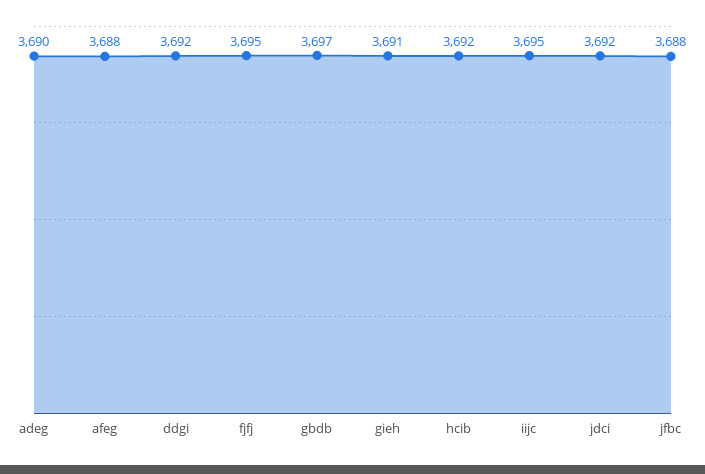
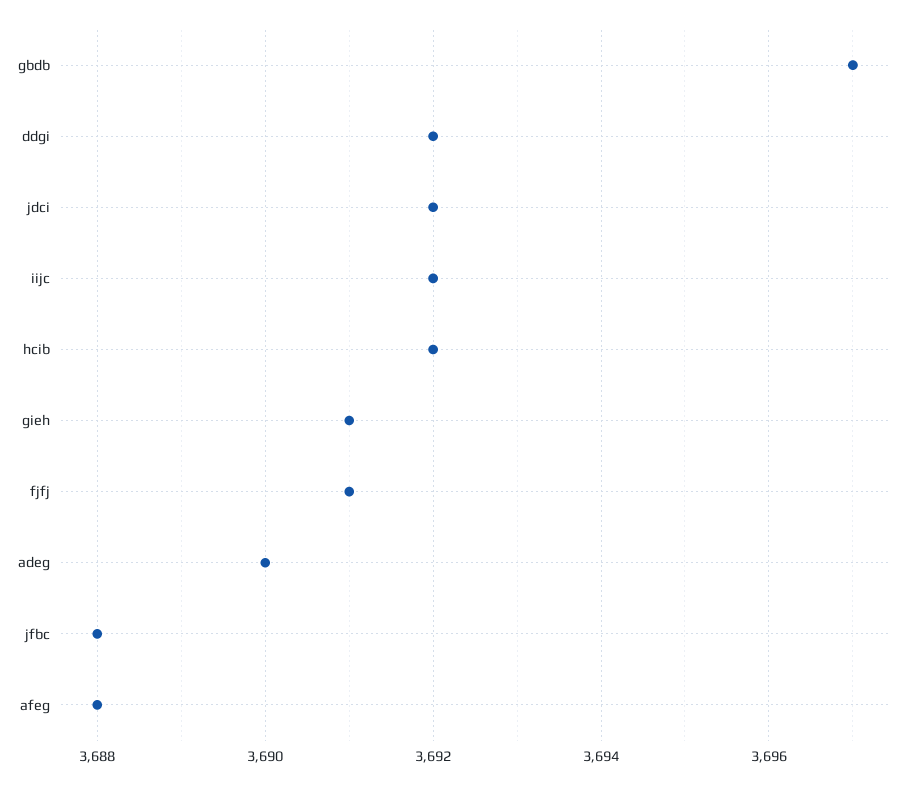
fjfj: 3695 -> 3691
iijc: 3695 -> 3692

